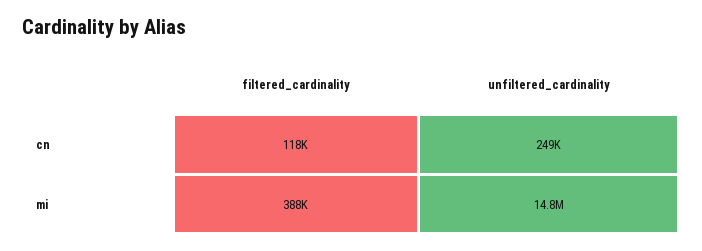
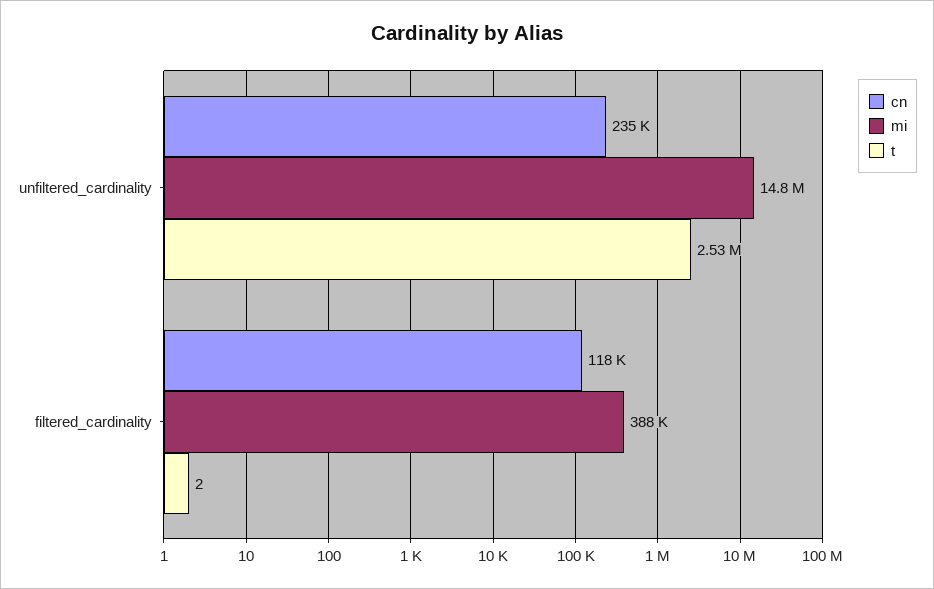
cn, unfiltered_cardinality: 249000 -> 235000
t, unfiltered_cardinality: none -> 2530000
t, filtered_cardinality: none -> 2

